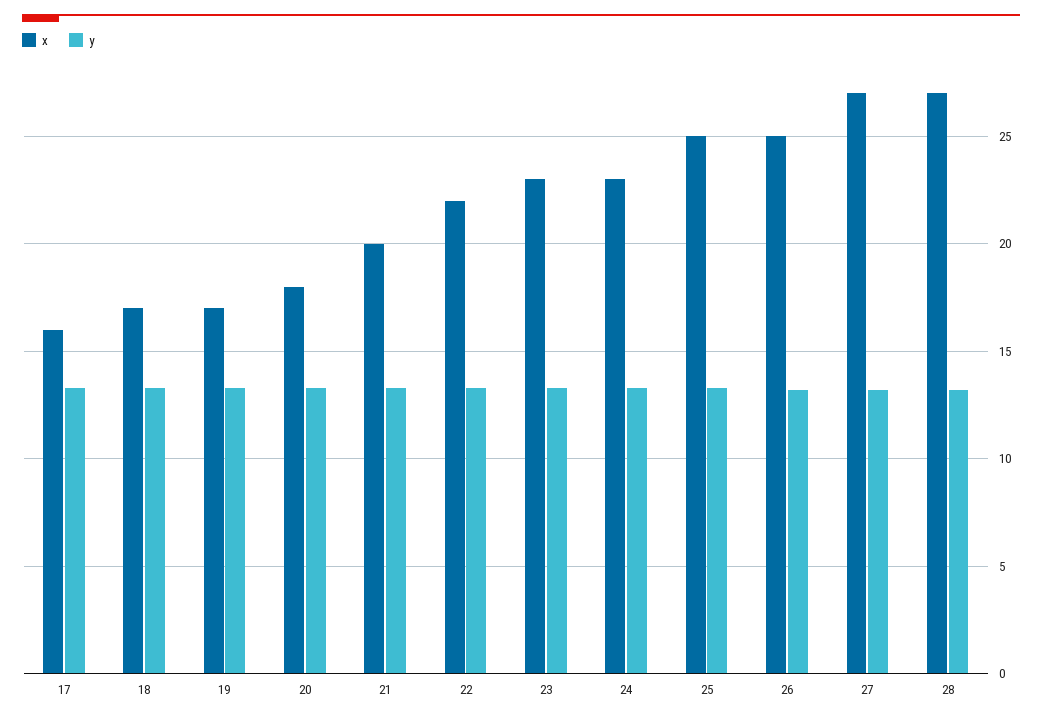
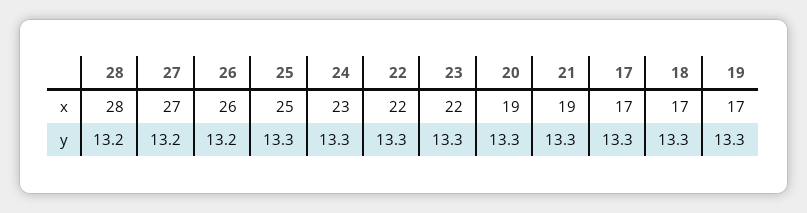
x, 17: 16 -> 17
x, 20: 18 -> 19
x, 21: 20 -> 19
x, 23: 23 -> 22
x, 26: 25 -> 26
x, 28: 27 -> 28

